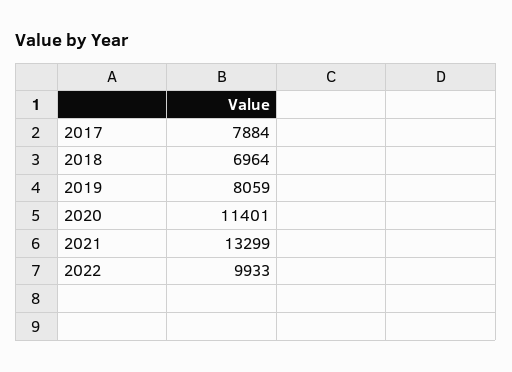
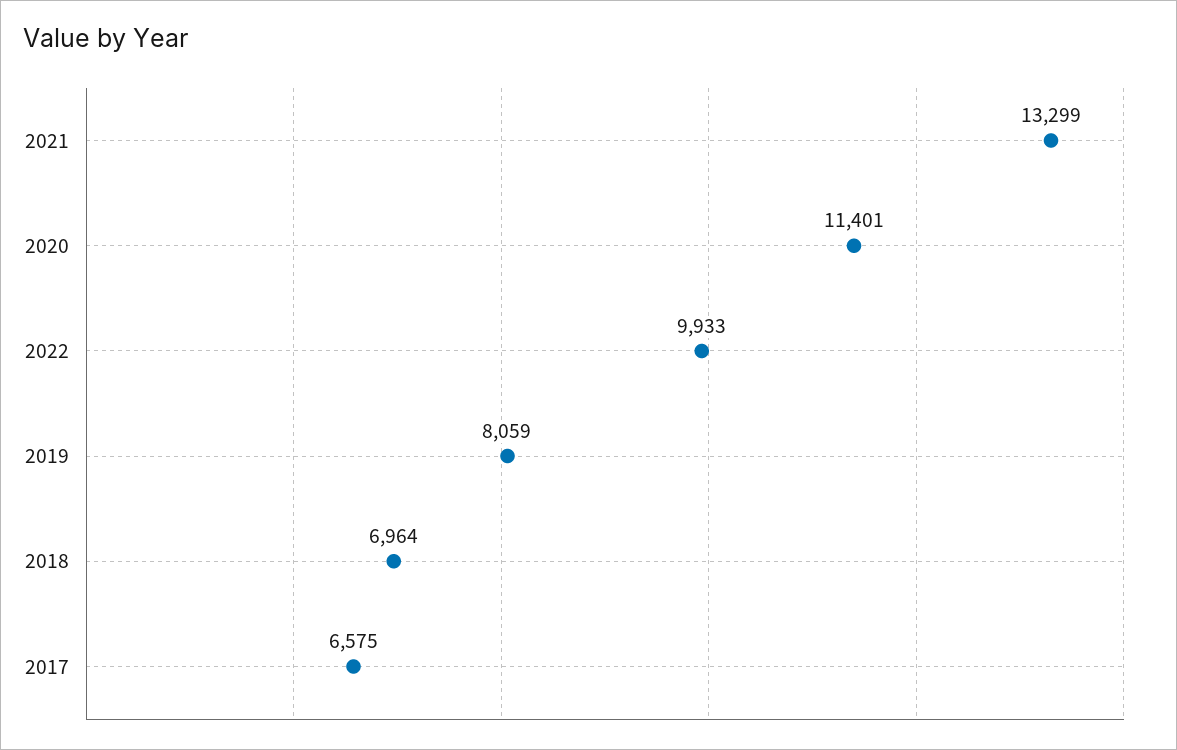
2017: 7884 -> 6575

